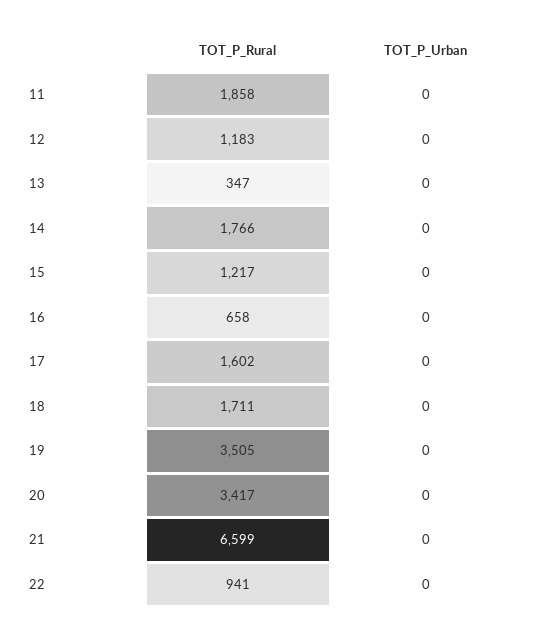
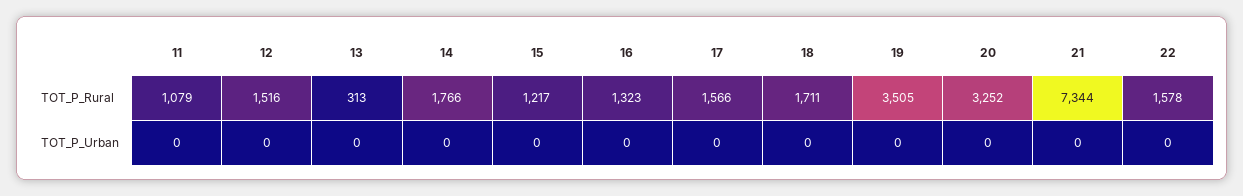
TOT_P_Rural, 11: 1858 -> 1079
TOT_P_Rural, 12: 1183 -> 1516
TOT_P_Rural, 13: 347 -> 313
TOT_P_Rural, 16: 658 -> 1323
TOT_P_Rural, 17: 1602 -> 1566
TOT_P_Rural, 20: 3417 -> 3252
TOT_P_Rural, 21: 6599 -> 7344
TOT_P_Rural, 22: 941 -> 1578

